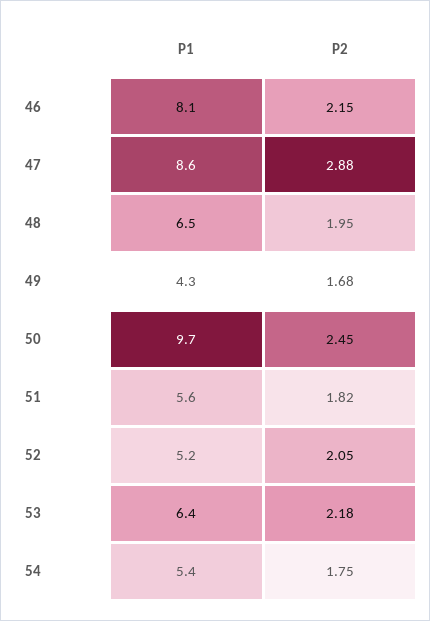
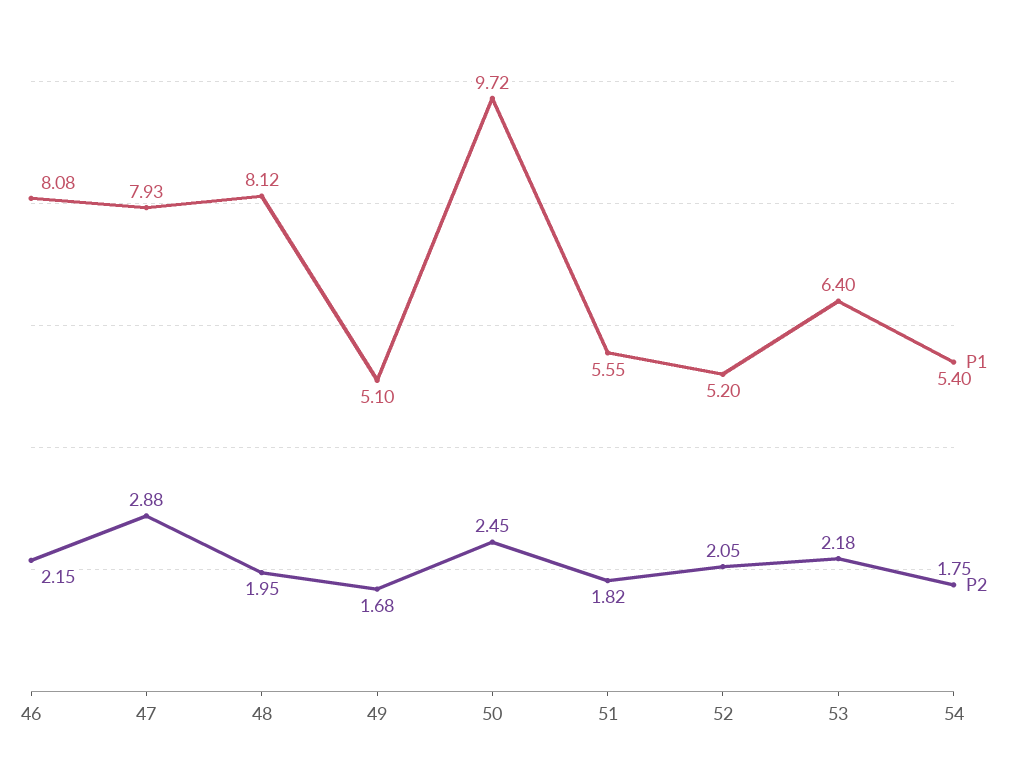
P1, 47: 8.6 -> 7.93
P1, 48: 6.5 -> 8.12
P1, 49: 4.3 -> 5.1

